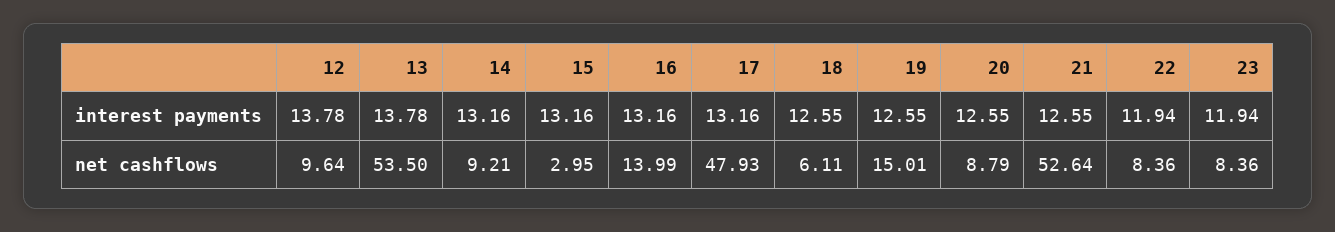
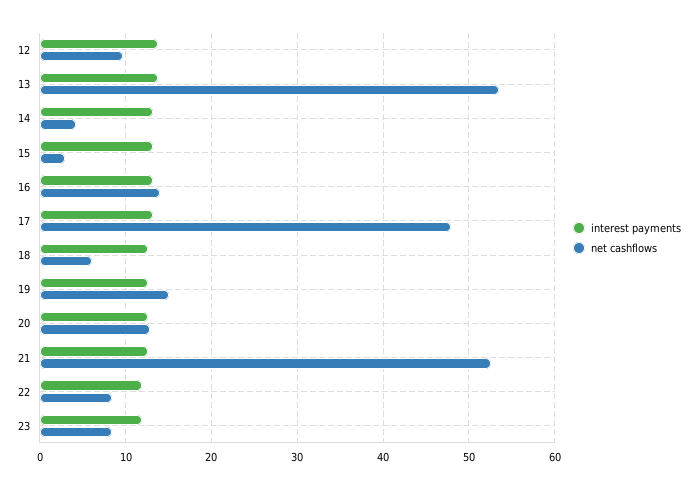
net cashflows, 14: 9.21 -> 4
net cashflows, 20: 8.79 -> 13

